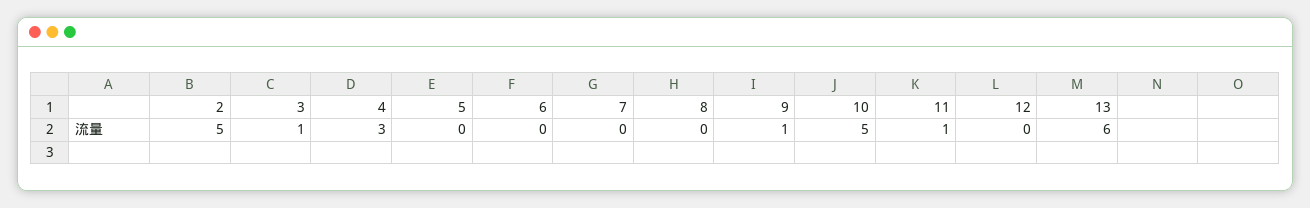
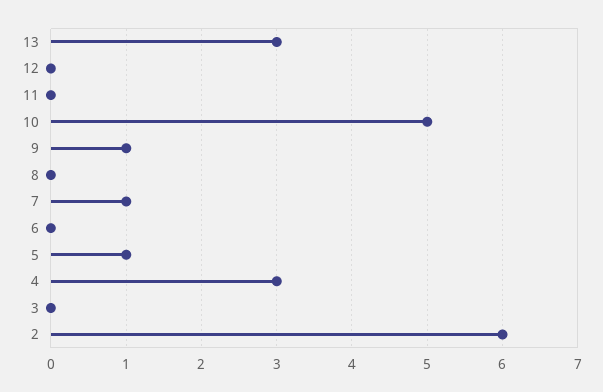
2: 5 -> 6
3: 1 -> 0
5: 0 -> 1
7: 0 -> 1
11: 1 -> 0
13: 6 -> 3

